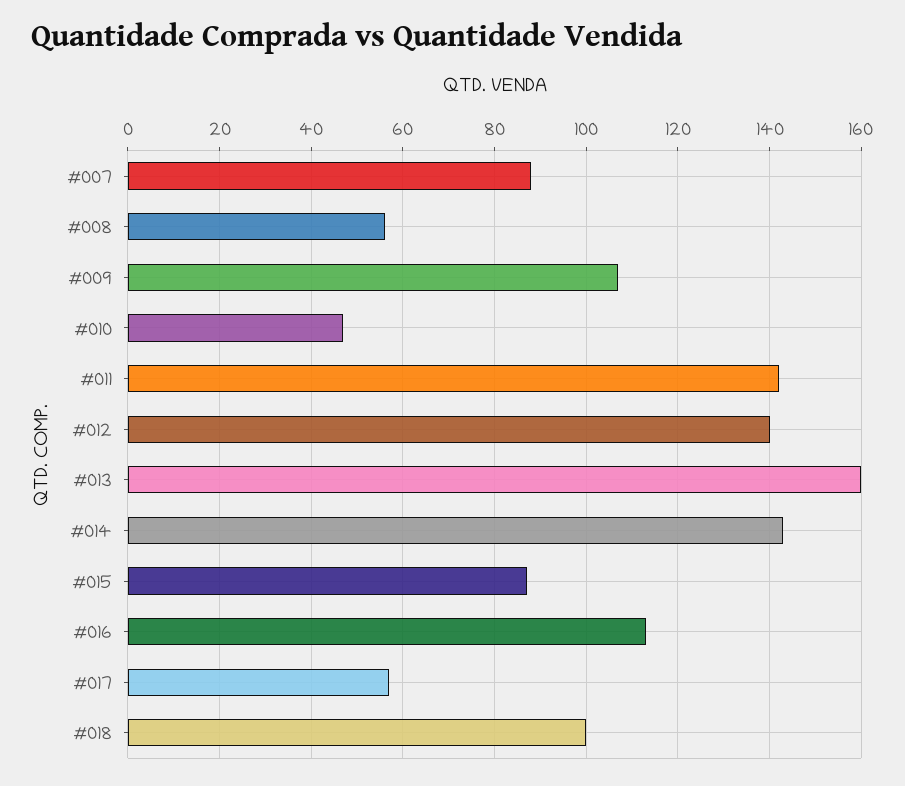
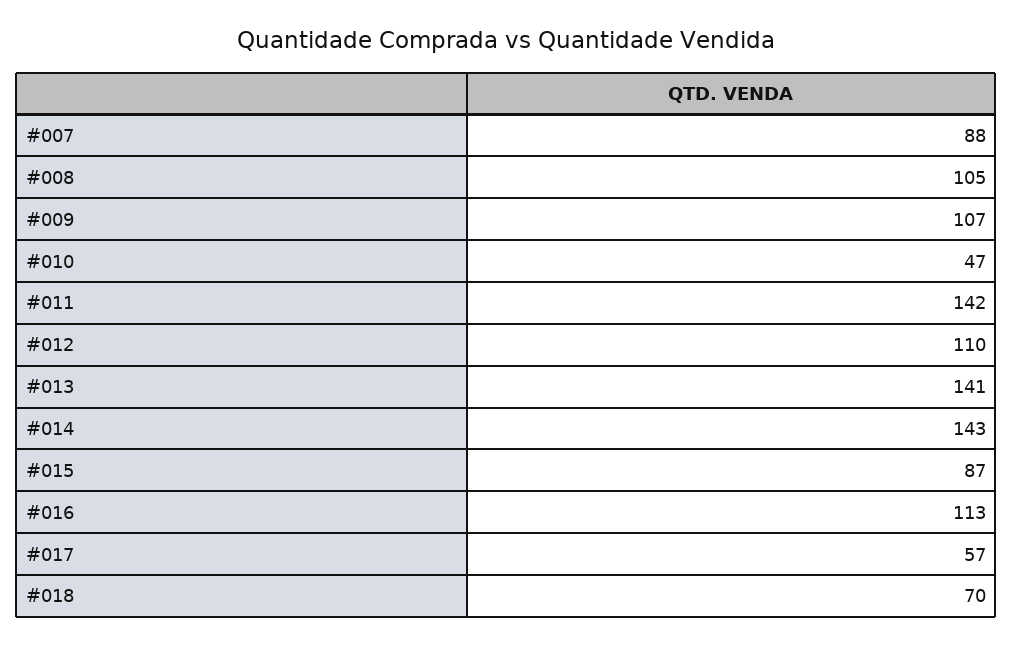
#008: 55 -> 105
#012: 140 -> 110
#013: 160 -> 141
#018: 100 -> 70

